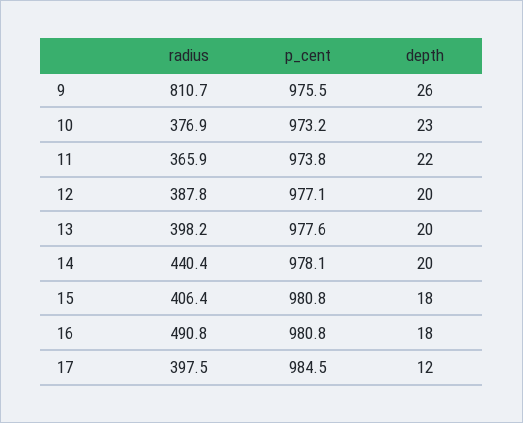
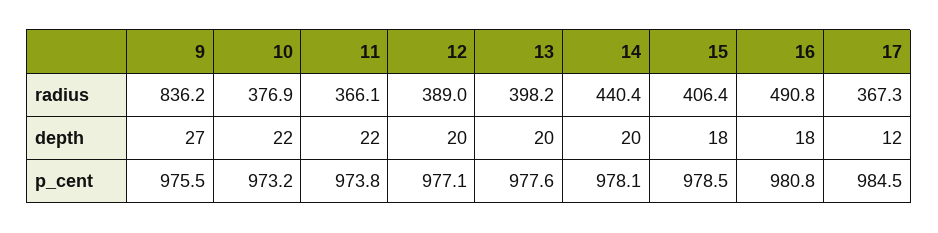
radius, 9: 810.7 -> 836.2
depth, 9: 26 -> 27
depth, 10: 23 -> 22
radius, 11: 365.9 -> 366.1
radius, 12: 387.8 -> 389
p_cent, 15: 980.8 -> 978.5
radius, 17: 397.5 -> 367.3

